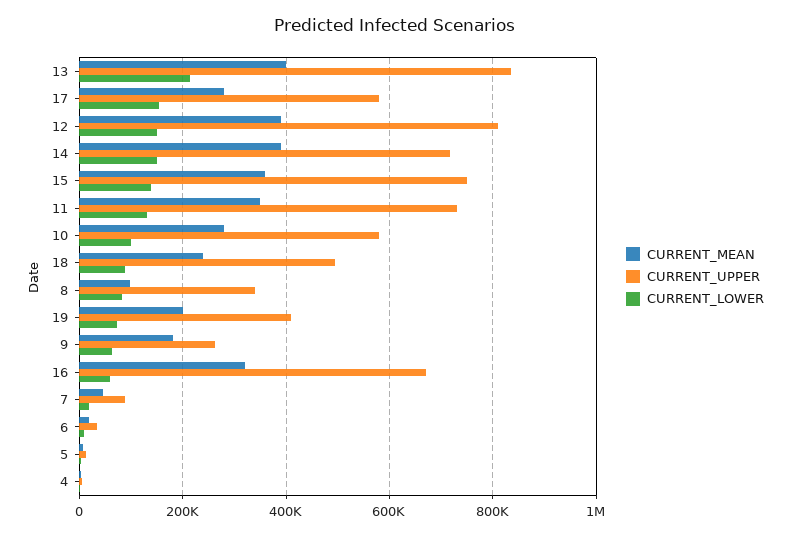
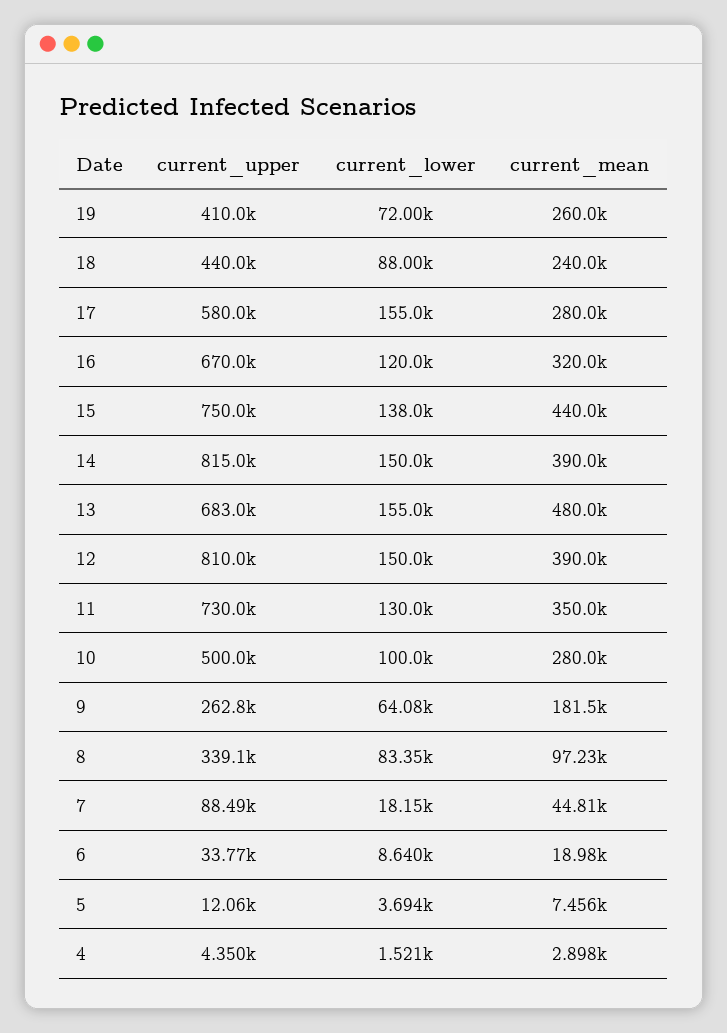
CURRENT_MEAN, 13: 400000 -> 480000
CURRENT_UPPER, 13: 840000 -> 683000
CURRENT_LOWER, 13: 220000 -> 155000
CURRENT_UPPER, 14: 720000 -> 815000
CURRENT_MEAN, 15: 360000 -> 440000
CURRENT_UPPER, 10: 580000 -> 500000
CURRENT_UPPER, 18: 500000 -> 440000
CURRENT_MEAN, 19: 200000 -> 260000
CURRENT_LOWER, 16: 60000 -> 120000

